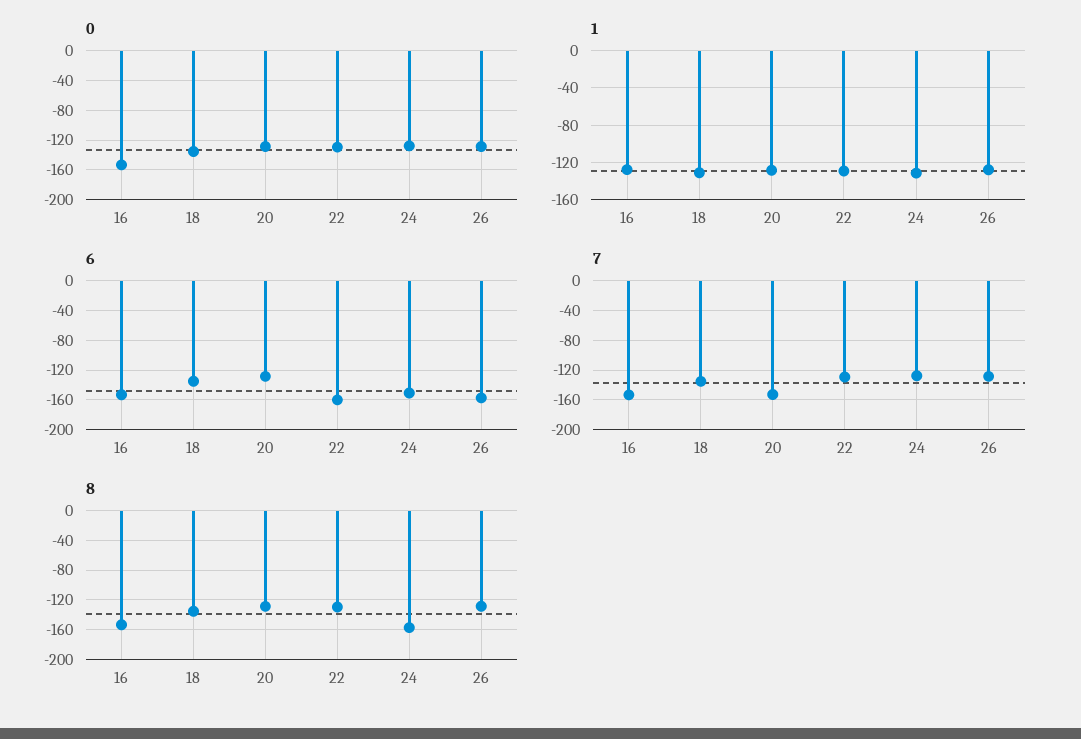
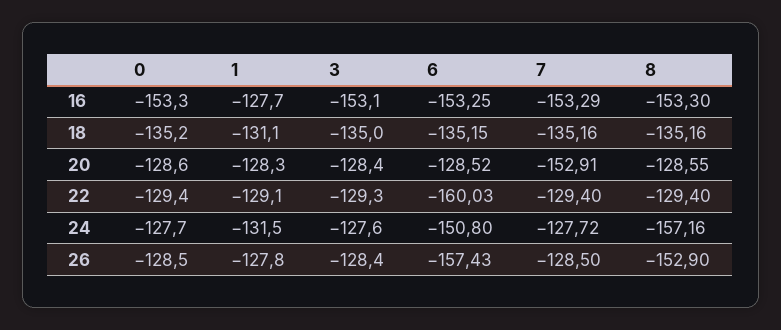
8, 26: -130 -> -152.9
3, 16: none -> -153.1
3, 18: none -> -135
3, 20: none -> -128.4
3, 22: none -> -129.3
3, 24: none -> -127.6
3, 26: none -> -128.4

